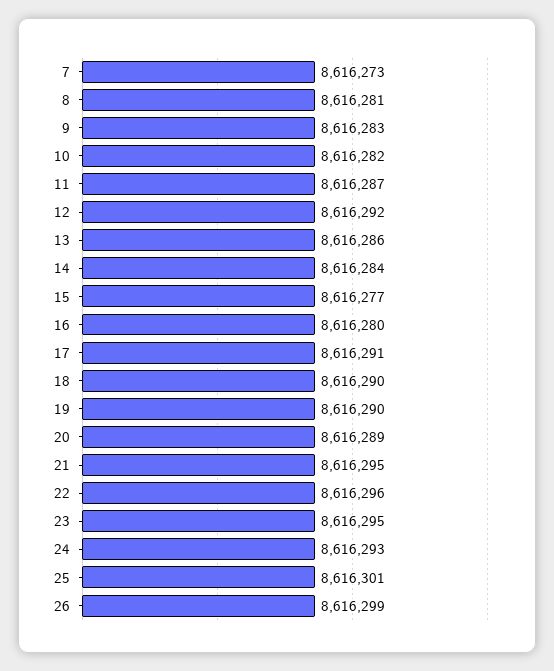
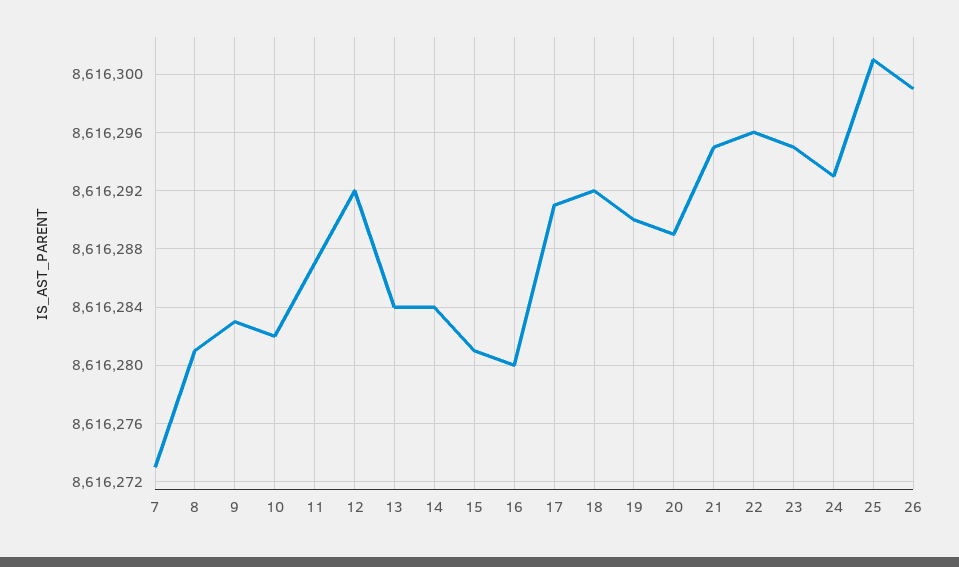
13: 8616286 -> 8616284
15: 8616277 -> 8616281
18: 8616290 -> 8616292

